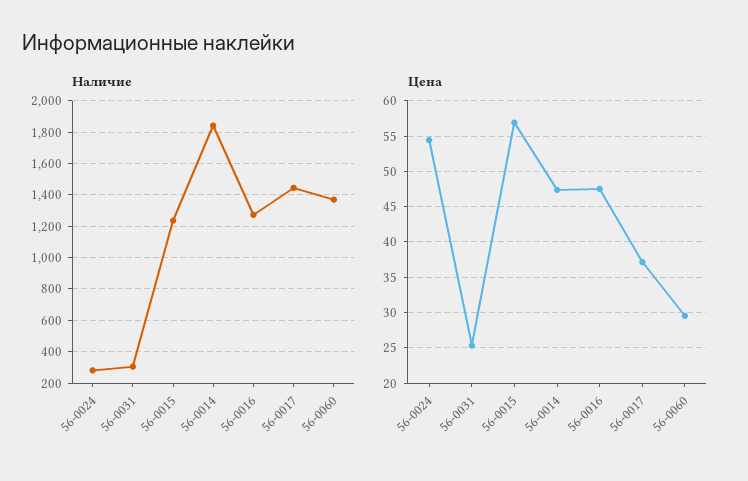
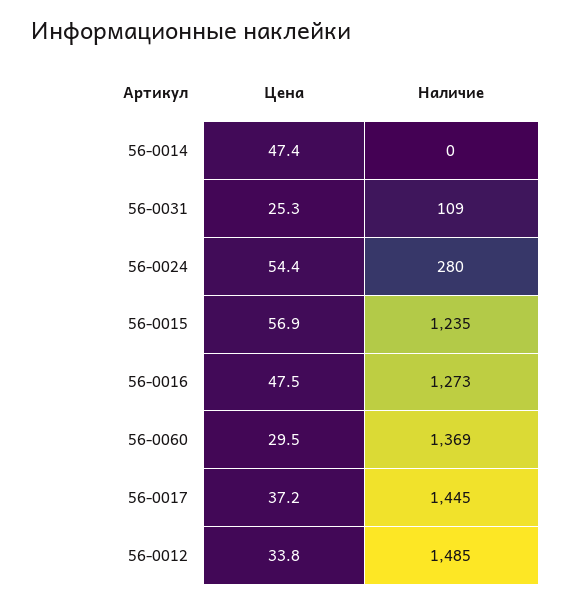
Наличие, 56-0031: 300 -> 109
Наличие, 56-0014: 1850 -> 0
Цена, 56-0012: none -> 33.8
Наличие, 56-0012: none -> 1485

